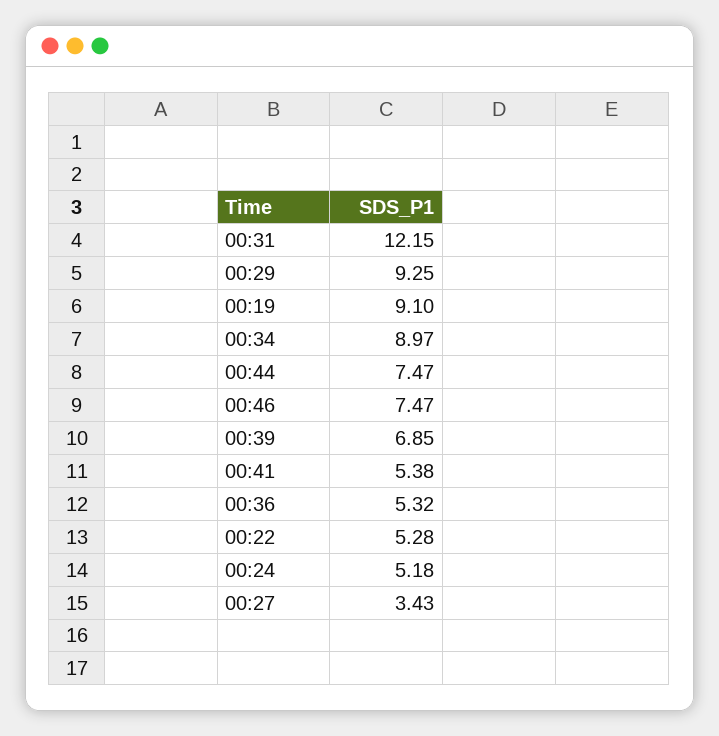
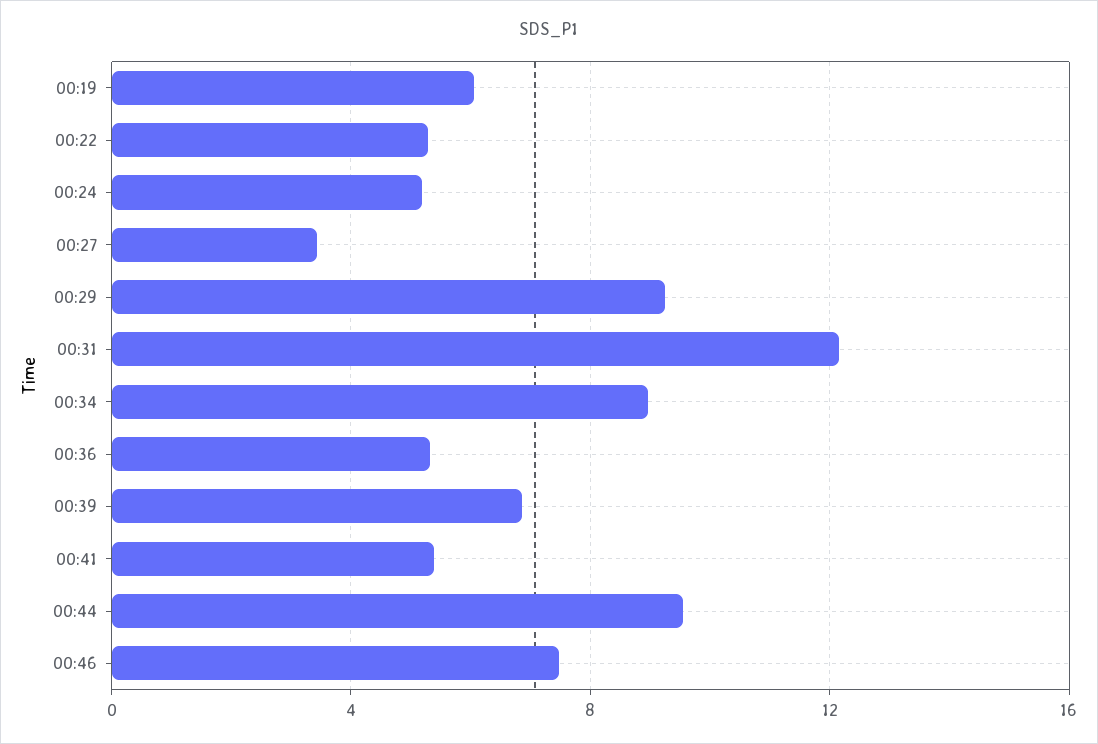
00:19: 9.1 -> 6
00:44: 7.47 -> 9.5

